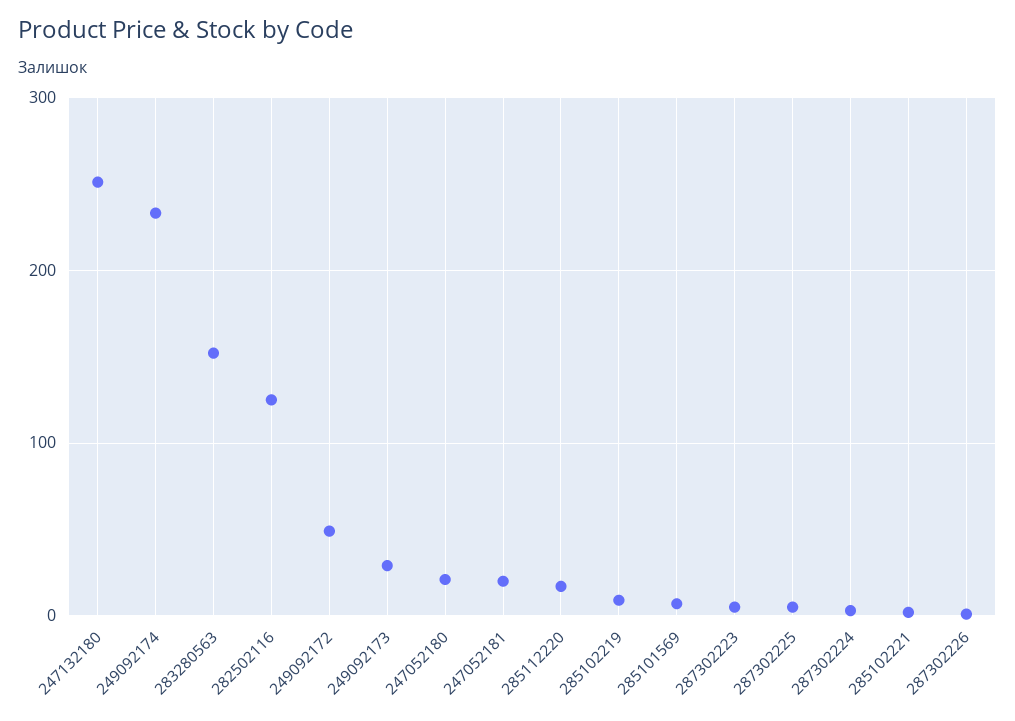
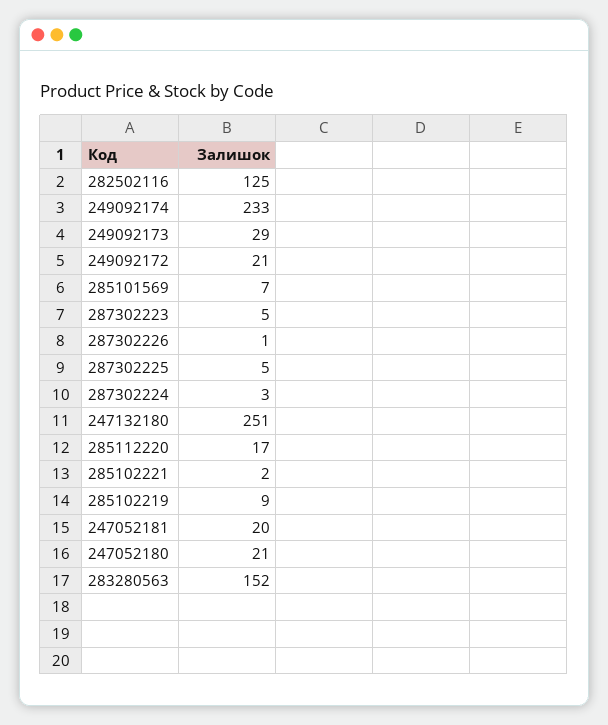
249092172: 50 -> 21

